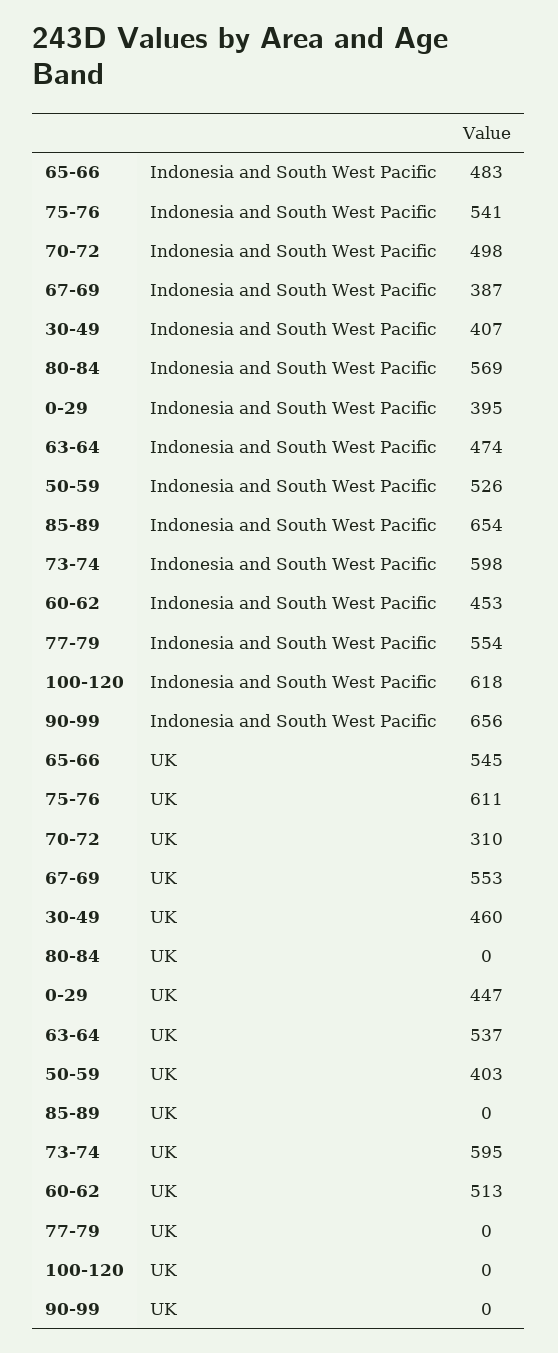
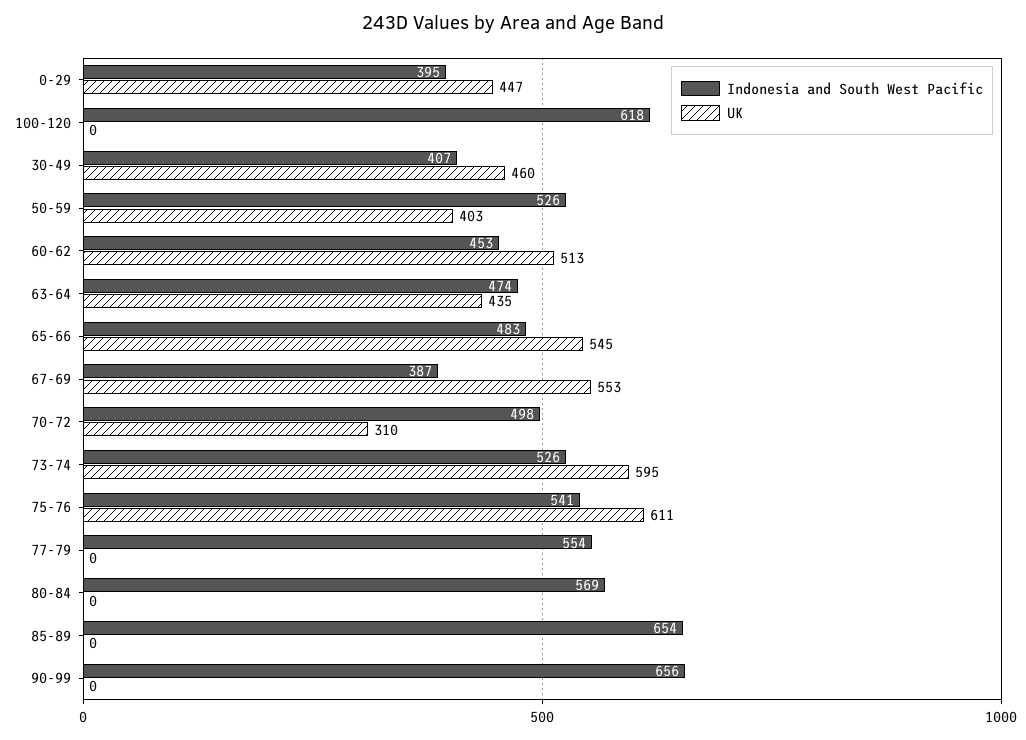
Indonesia and South West Pacific, 73-74: 598 -> 526
UK, 63-64: 537 -> 435

